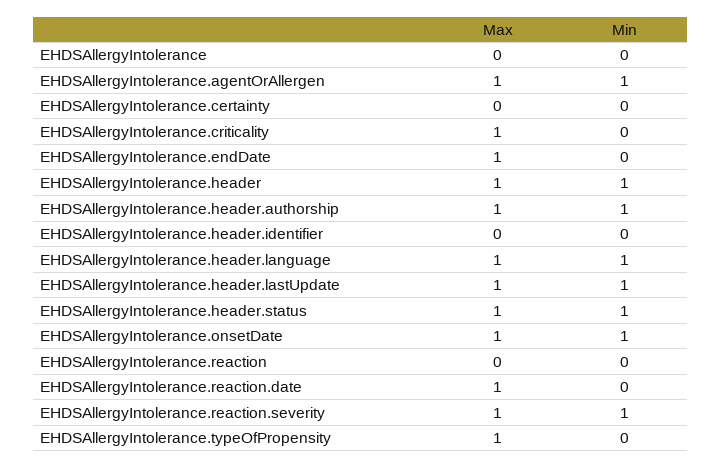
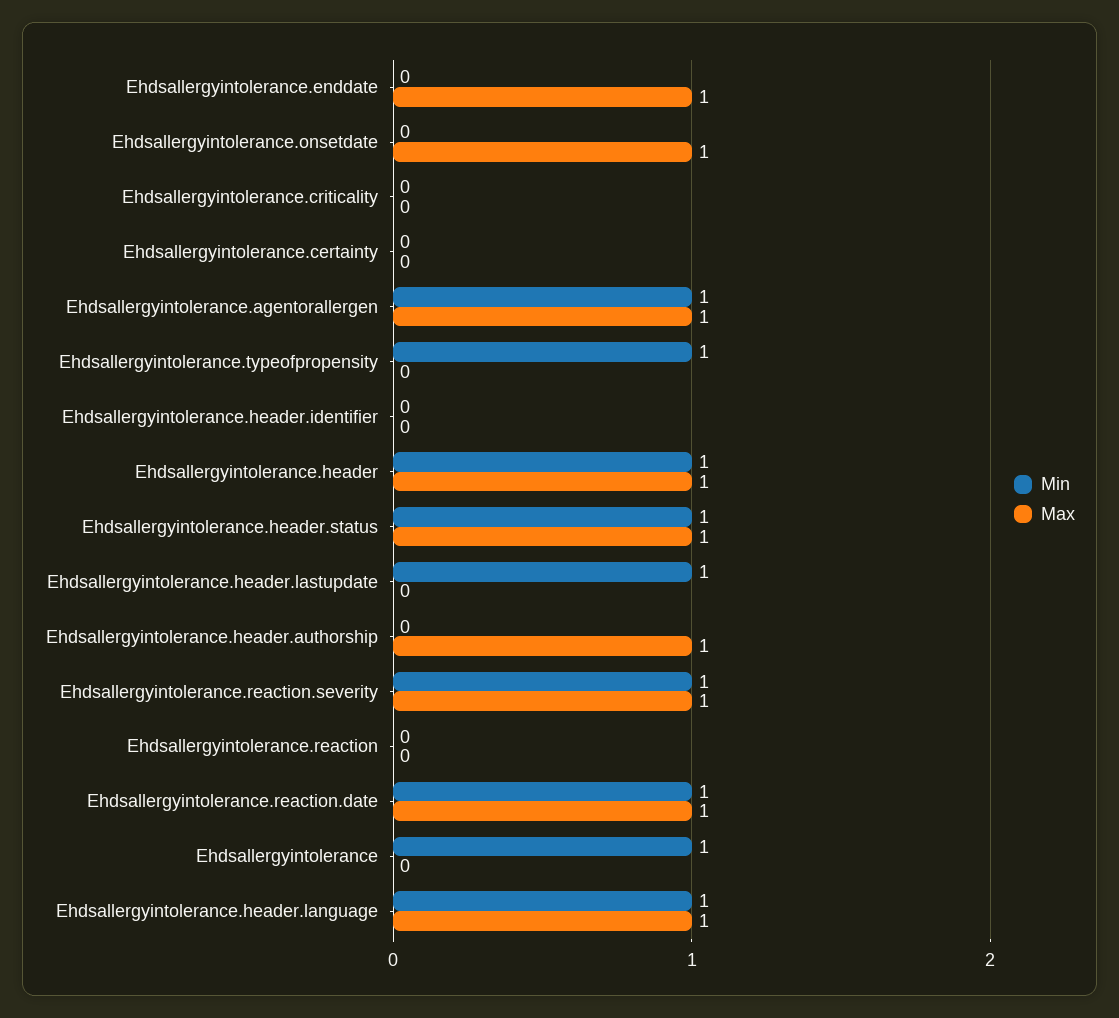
Min, EHDSAllergyIntolerance: 0 -> 1
Max, EHDSAllergyIntolerance.criticality: 1 -> 0
Min, EHDSAllergyIntolerance.header.authorship: 1 -> 0
Max, EHDSAllergyIntolerance.header.lastUpdate: 1 -> 0
Min, EHDSAllergyIntolerance.onsetDate: 1 -> 0
Min, EHDSAllergyIntolerance.reaction.date: 0 -> 1
Max, EHDSAllergyIntolerance.typeOfPropensity: 1 -> 0
Min, EHDSAllergyIntolerance.typeOfPropensity: 0 -> 1

